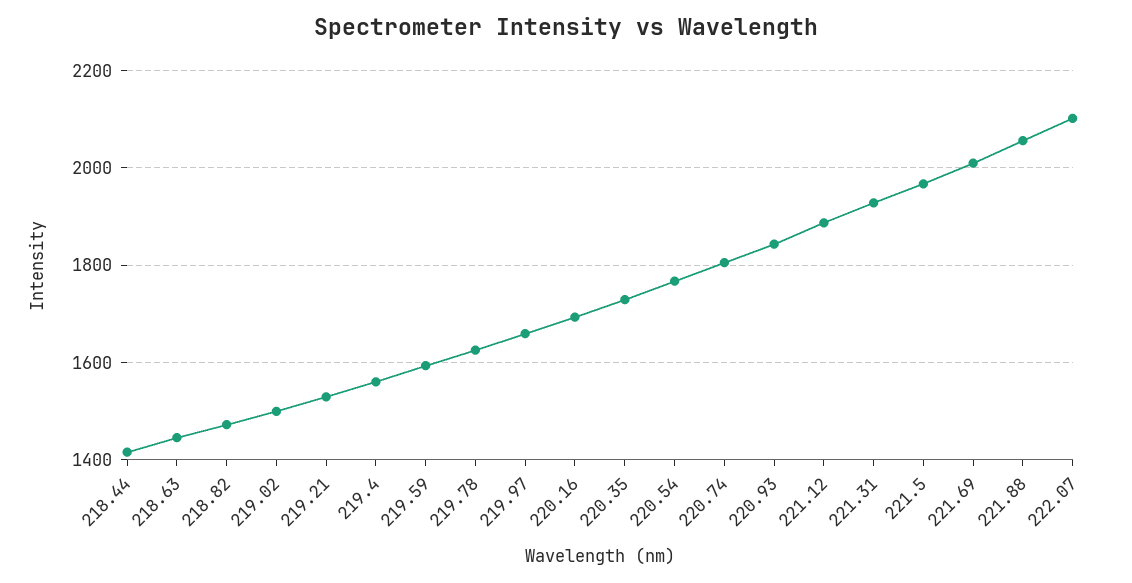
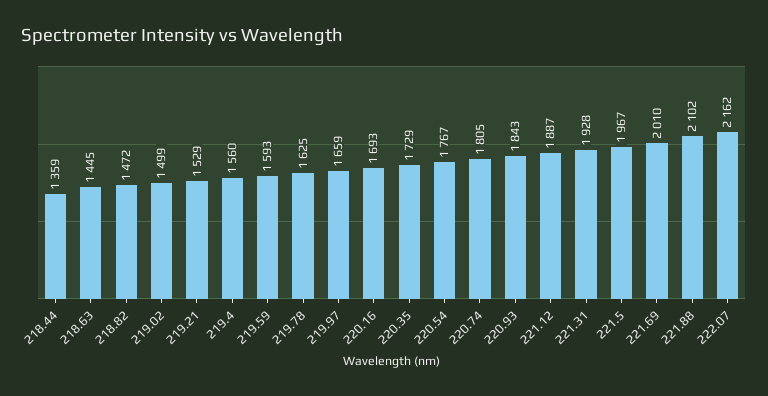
218.44: 1420 -> 1359
221.88: 2060 -> 2102
222.07: 2100 -> 2162

